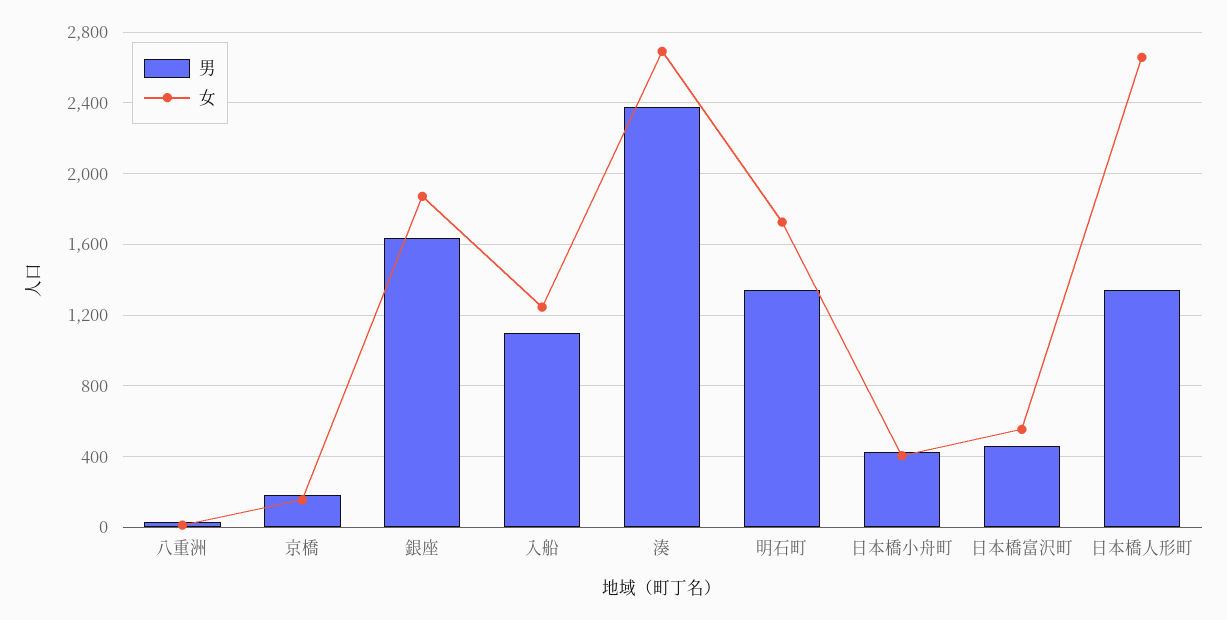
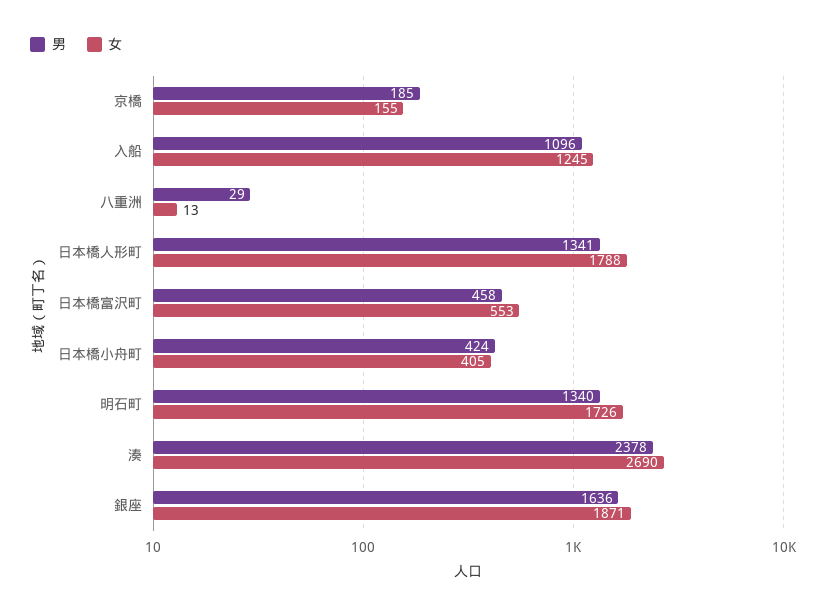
女, 日本橋人形町: 2650 -> 1788

